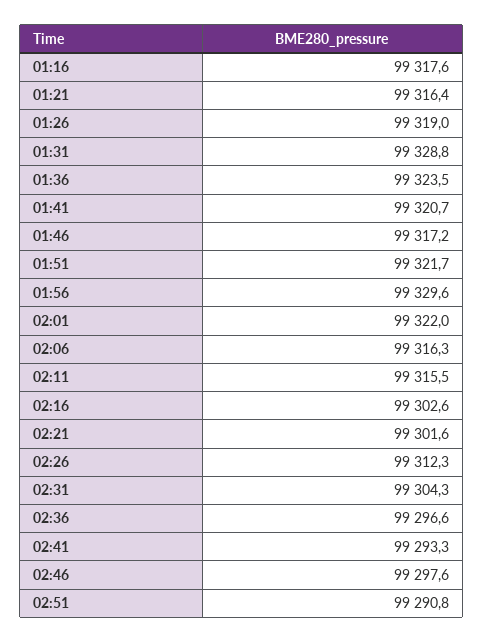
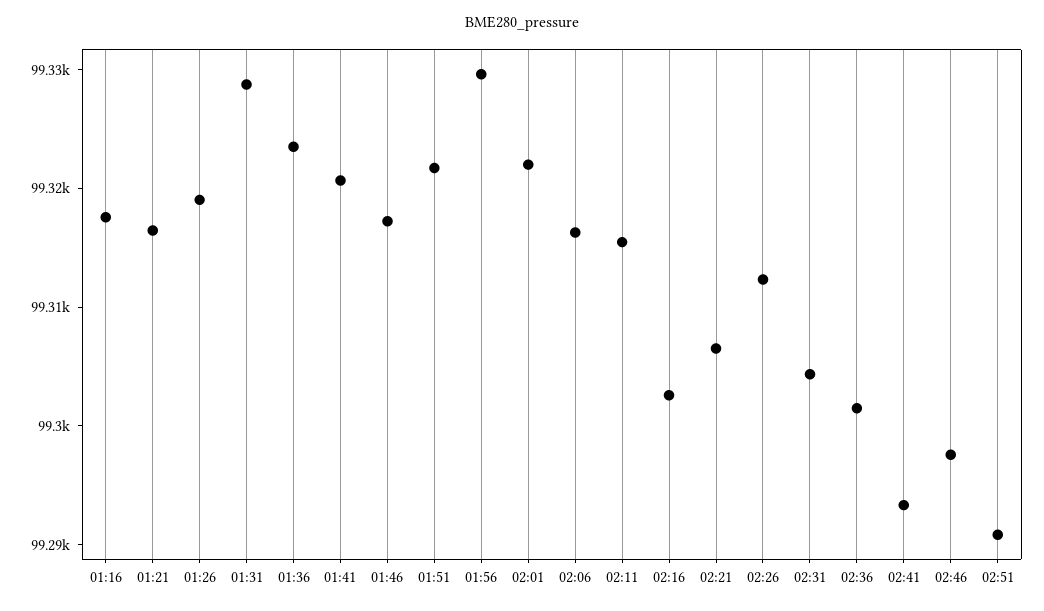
02:21: 99301.6 -> 99306
02:36: 99296.6 -> 99302

